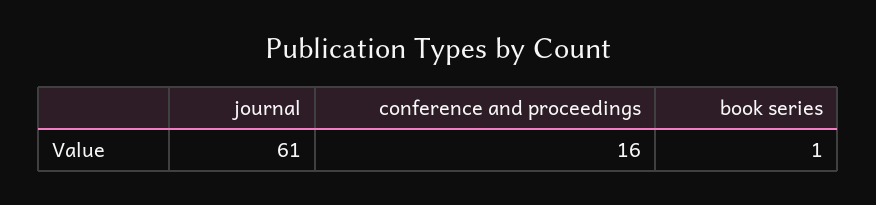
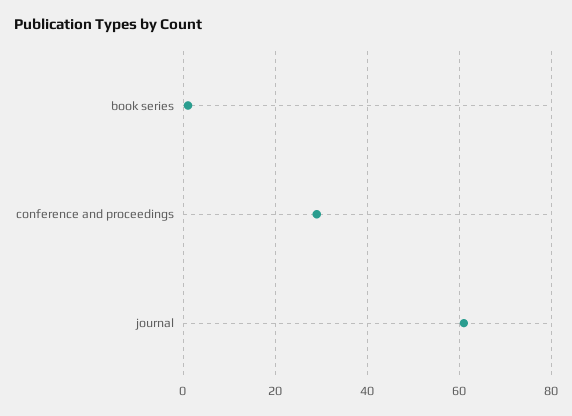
conference and proceedings: 16 -> 30

